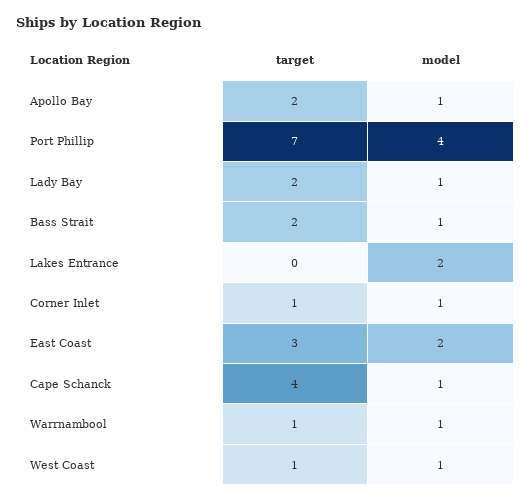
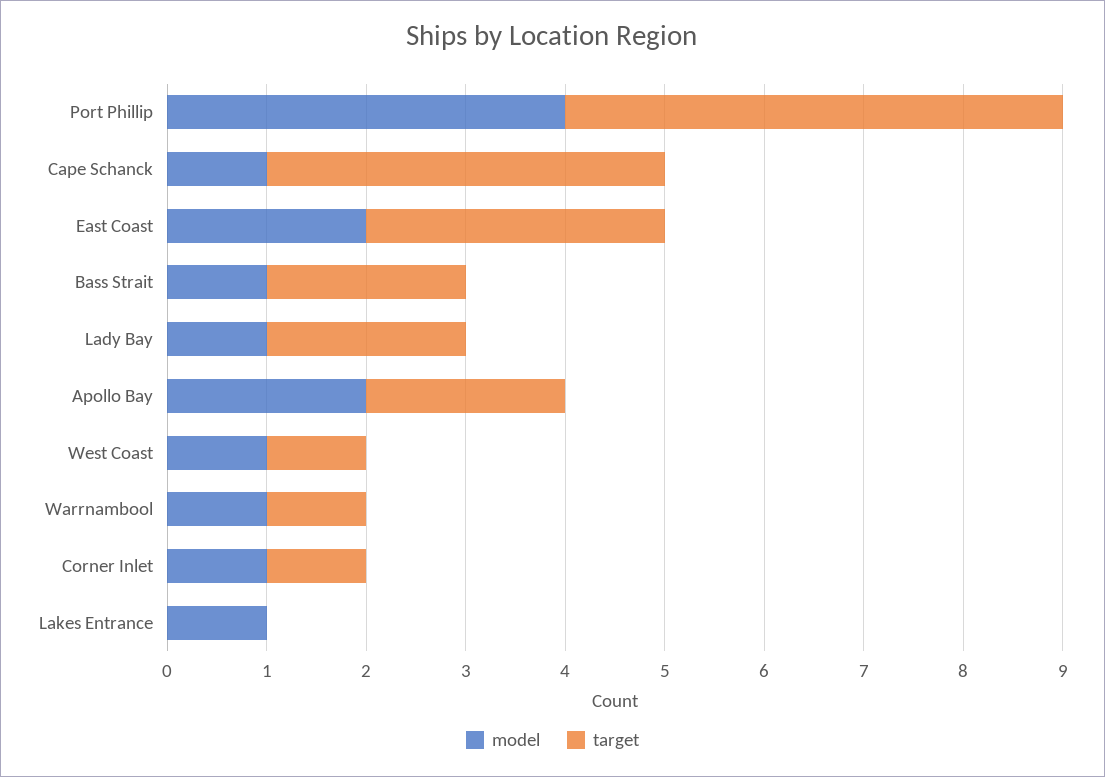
model, Apollo Bay: 1 -> 2
target, Port Phillip: 7 -> 5
model, Lakes Entrance: 2 -> 1

